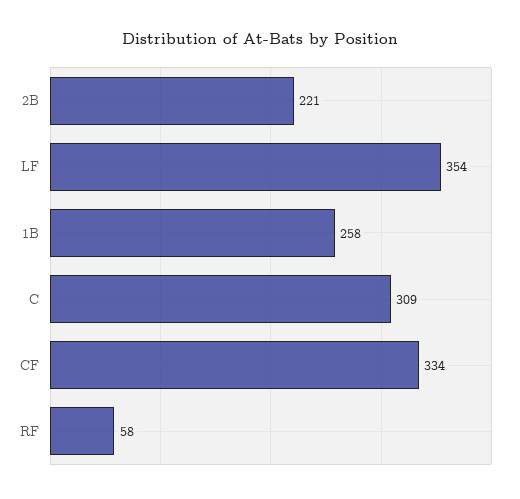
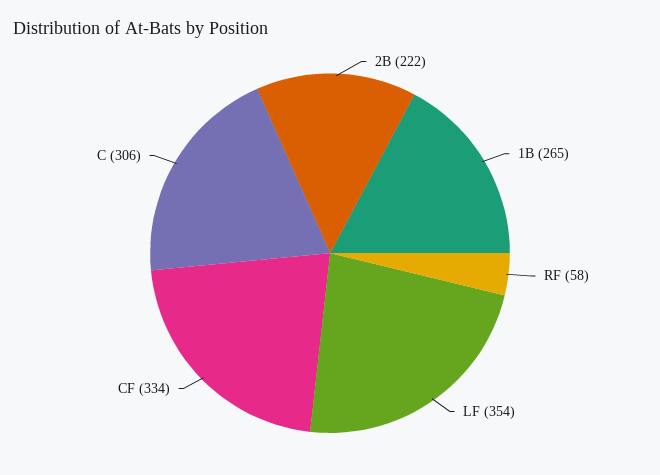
2B: 221 -> 222
1B: 258 -> 265
C: 309 -> 306

